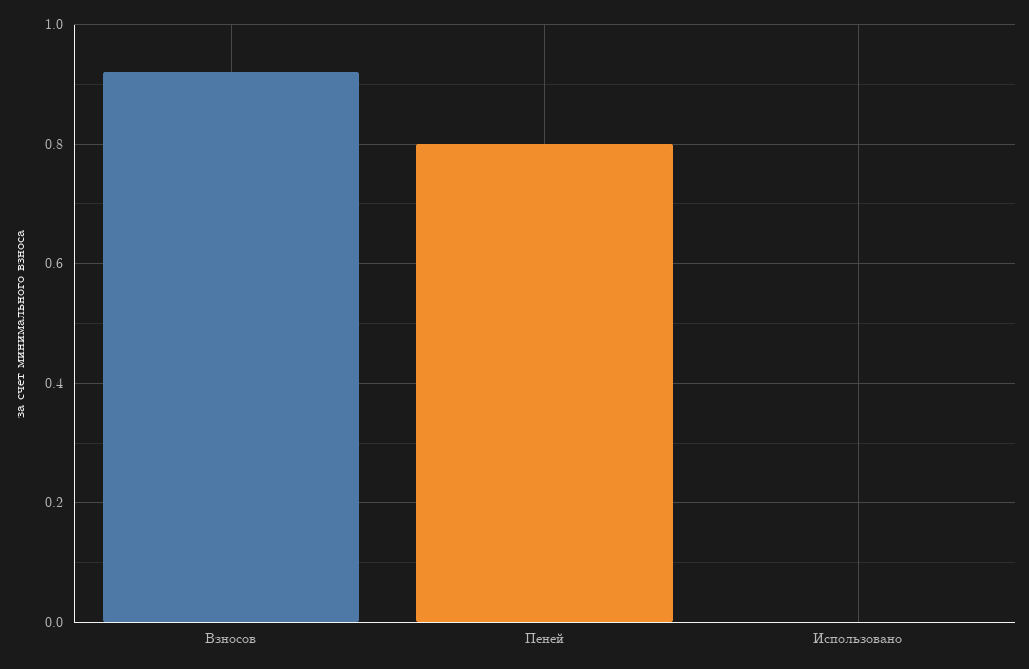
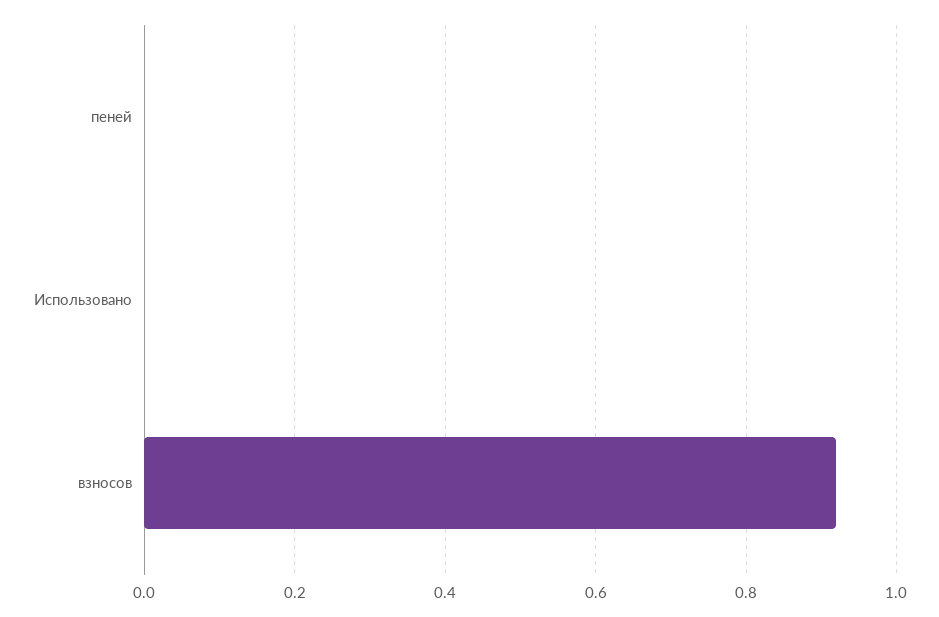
Пеней: 0.8 -> 0

